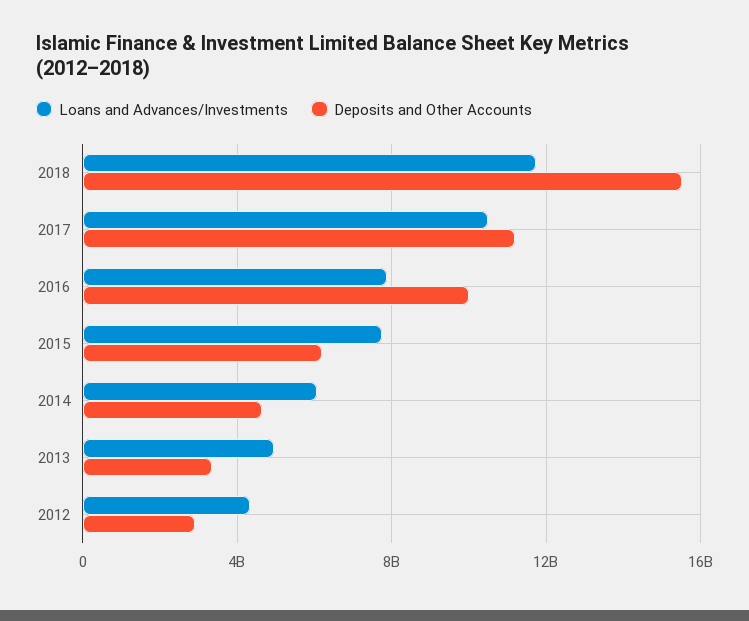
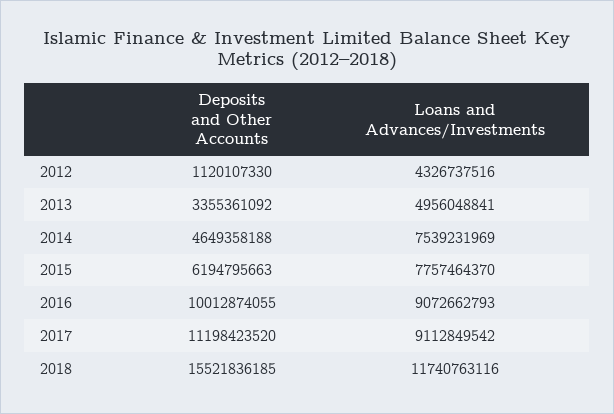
Loans and Advances/Investments, 2017: 10500000000 -> 9112849542
Loans and Advances/Investments, 2016: 8000000000 -> 9072662793
Loans and Advances/Investments, 2014: 6000000000 -> 7539231969
Deposits and Other Accounts, 2012: 3000000000 -> 1120107330

